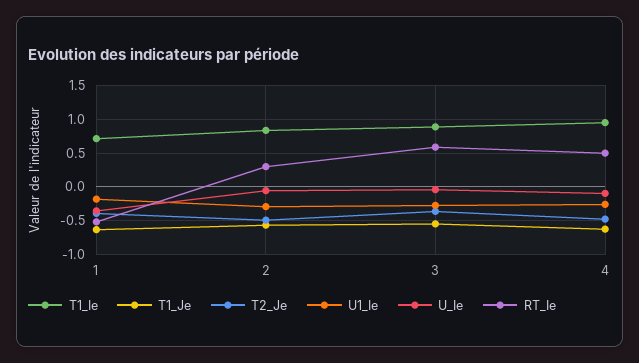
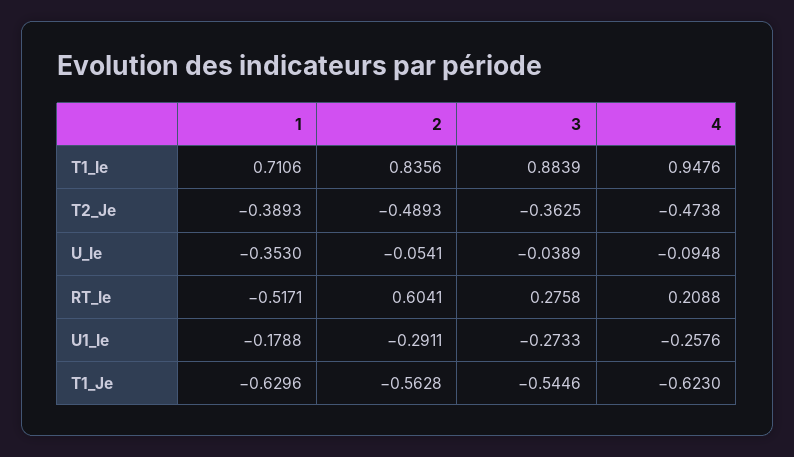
RT_Ie, 2: 0.3 -> 0.6041
RT_Ie, 3: 0.6 -> 0.2758
RT_Ie, 4: 0.5 -> 0.2088

